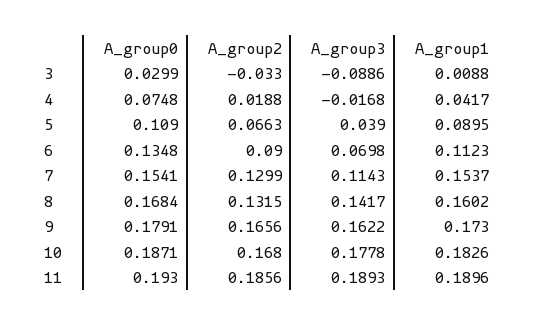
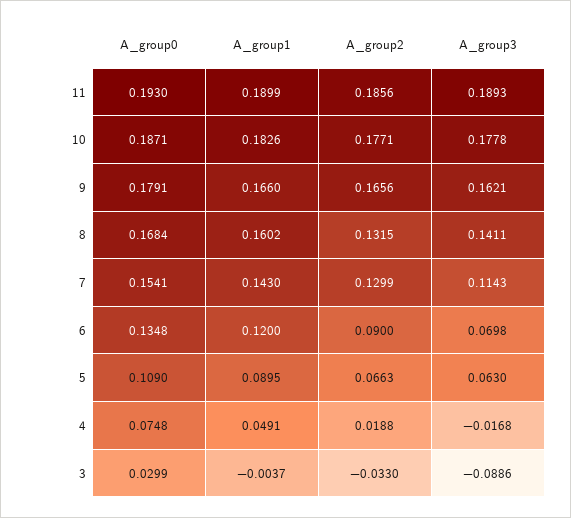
A_group1, 3: 0.0088 -> -0.0037
A_group1, 4: 0.0417 -> 0.0491
A_group3, 5: 0.039 -> 0.063
A_group1, 6: 0.1123 -> 0.12
A_group1, 7: 0.1537 -> 0.143
A_group3, 8: 0.1417 -> 0.1411
A_group3, 9: 0.1622 -> 0.1621
A_group1, 9: 0.173 -> 0.166
A_group2, 10: 0.168 -> 0.1771
A_group1, 11: 0.1896 -> 0.1899

